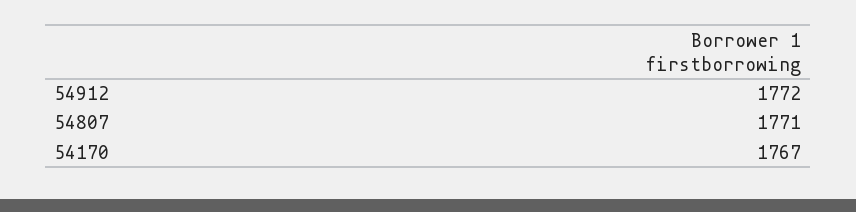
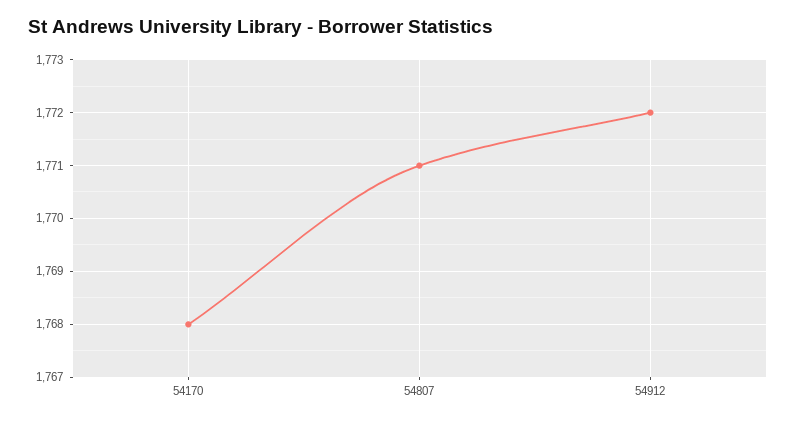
54170: 1767 -> 1768

